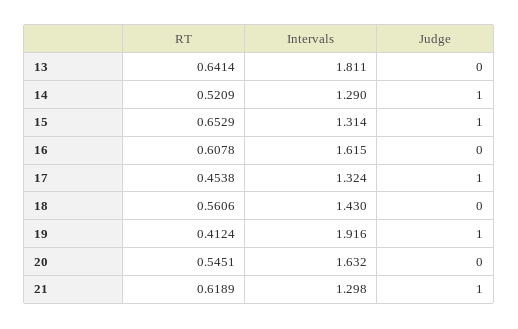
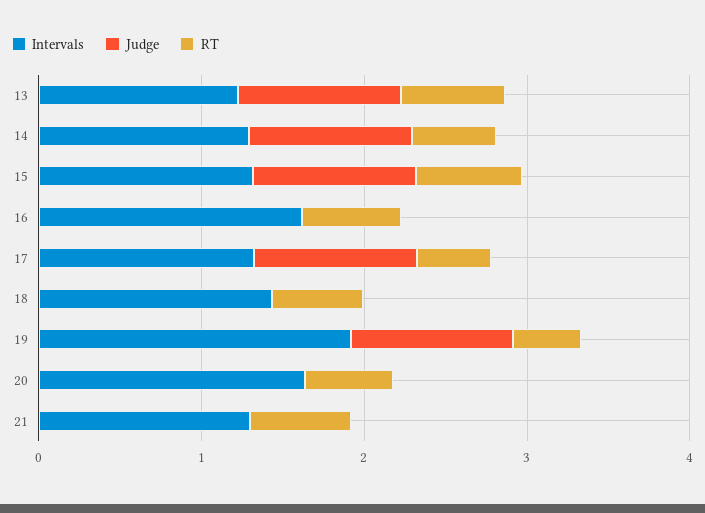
Intervals, 13: 1.811 -> 1.2
Judge, 13: 0 -> 1
Judge, 21: 1 -> 0

